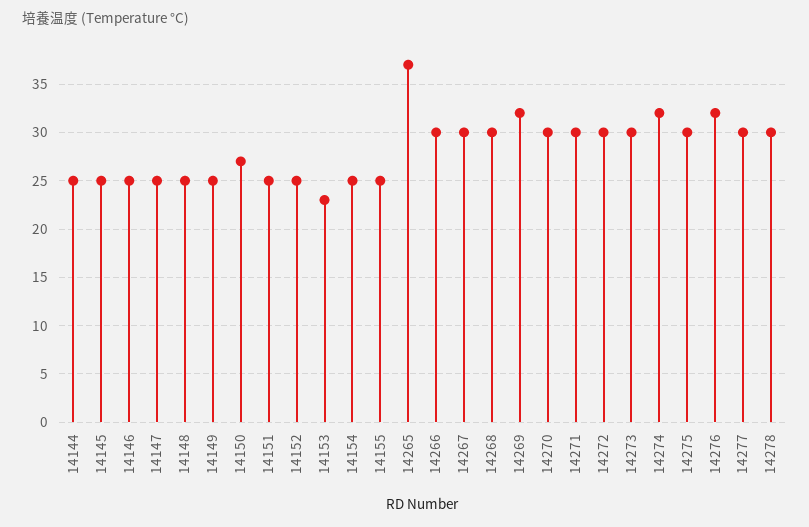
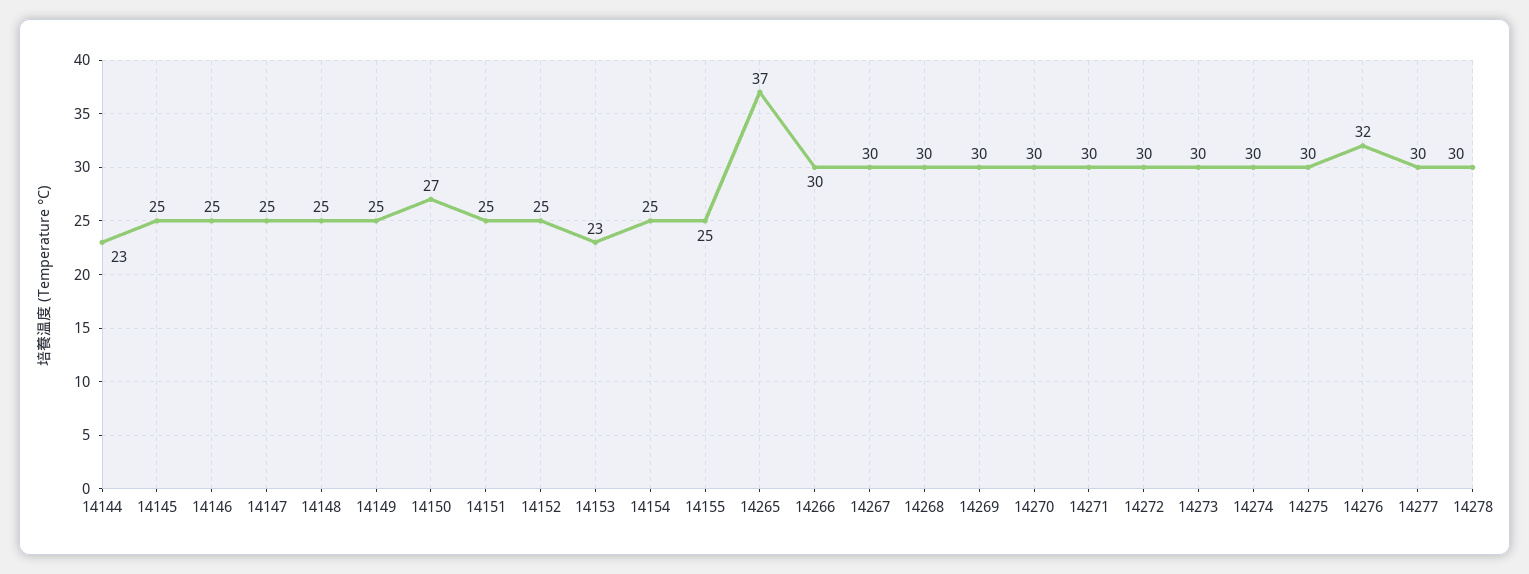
14144: 25 -> 23
14269: 32 -> 30
14274: 32 -> 30

